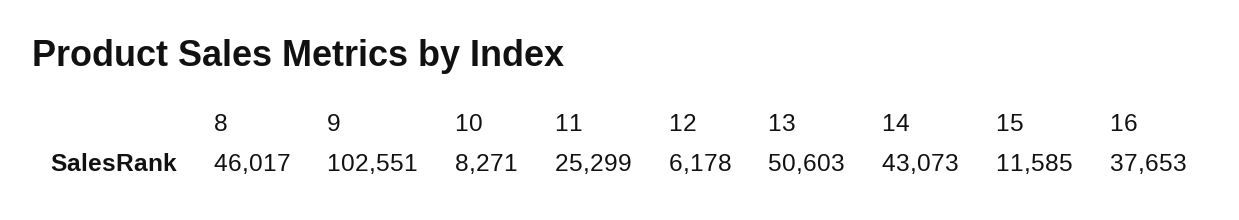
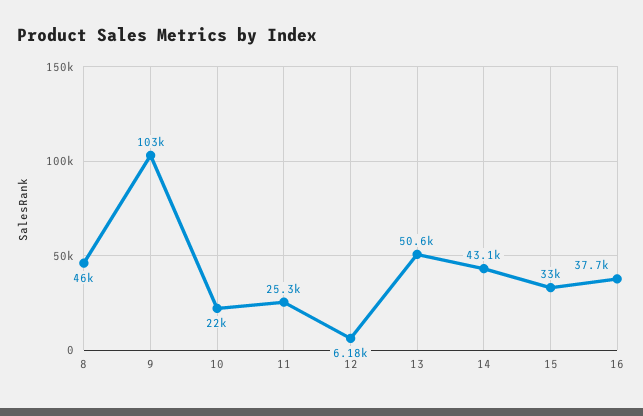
10: 8271 -> 22000
15: 11585 -> 33000

